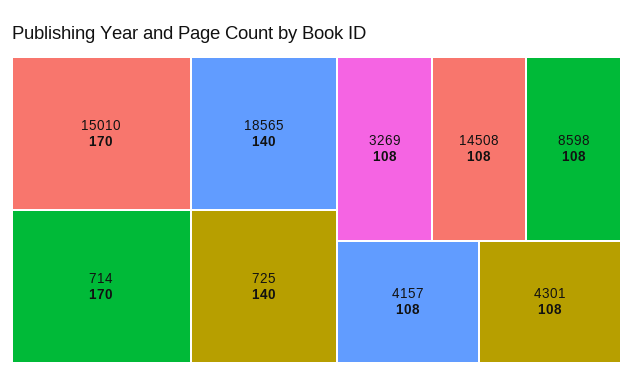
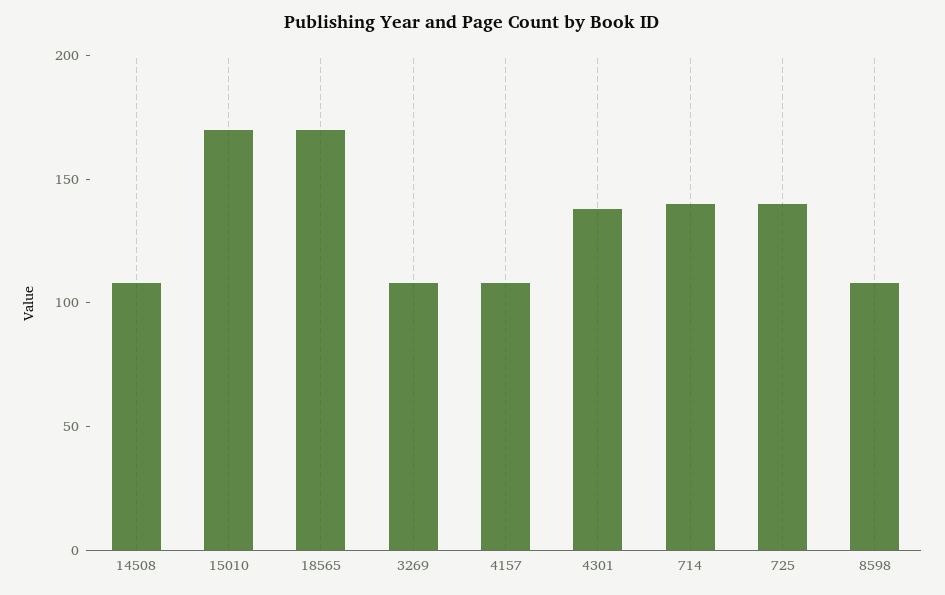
714: 170 -> 140
18565: 140 -> 170
4301: 108 -> 140

